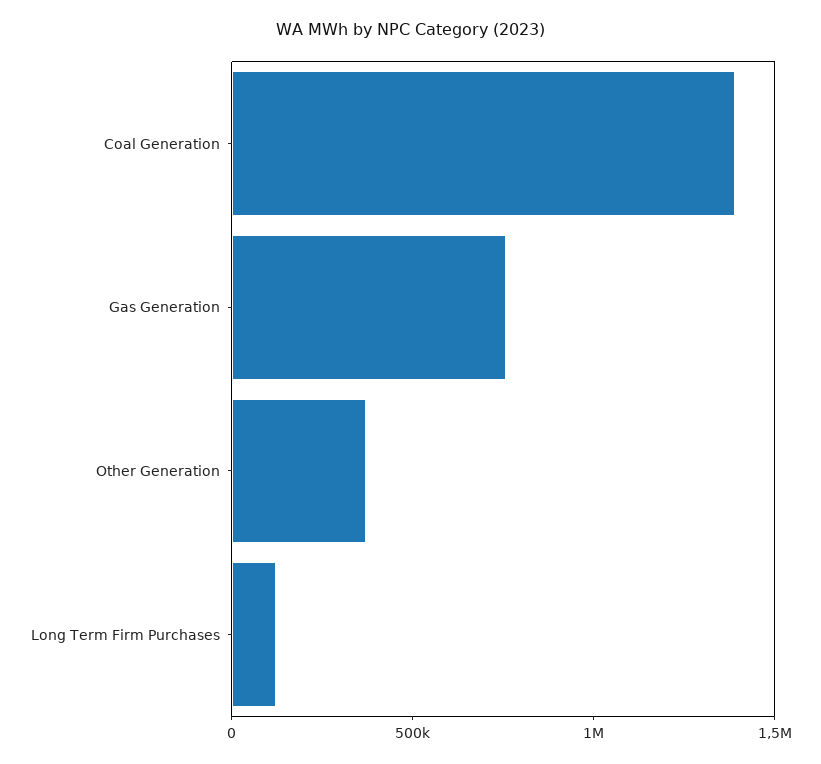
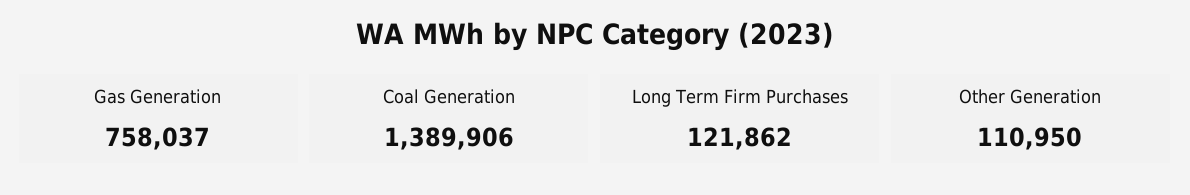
Other Generation: 400000 -> 110950

